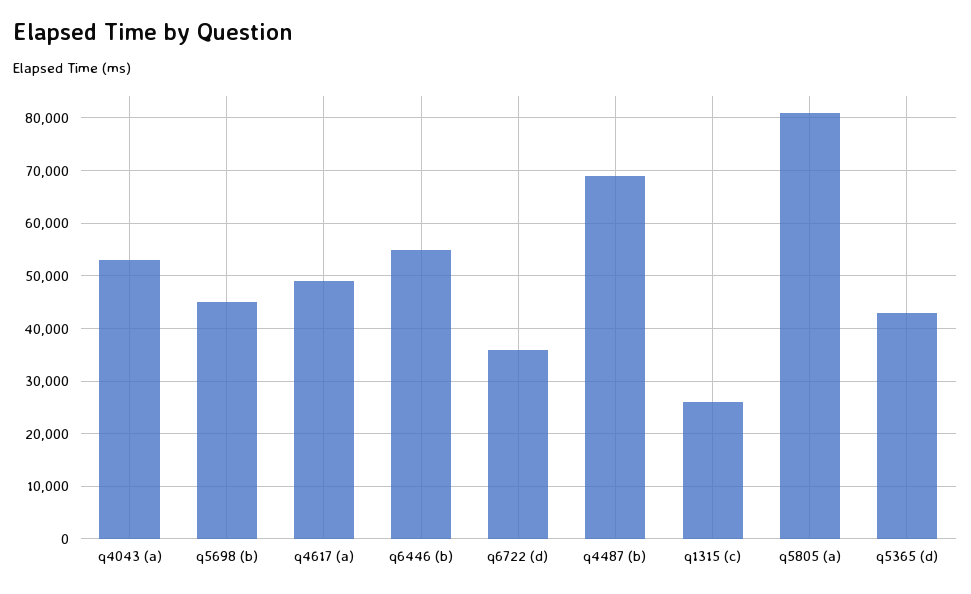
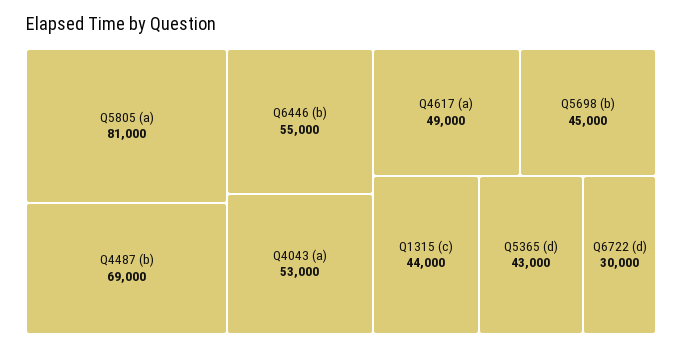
q6722 (d): 36000 -> 30000
q1315 (c): 26000 -> 44000

